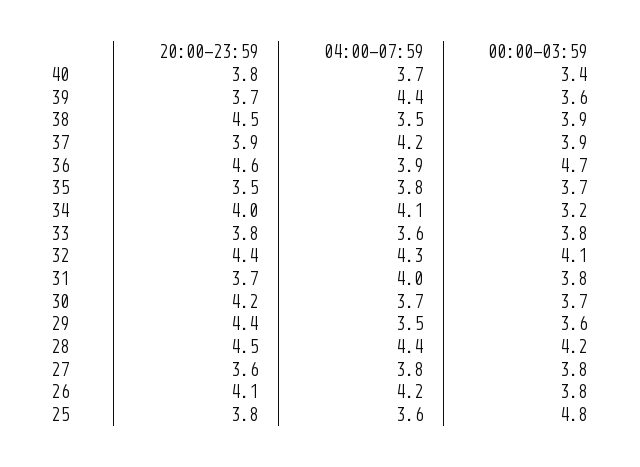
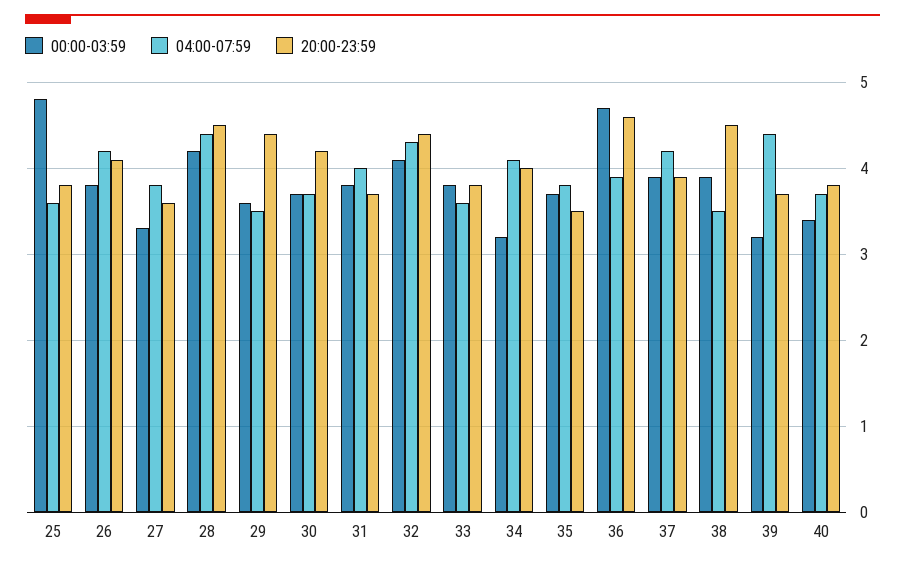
00:00-03:59, 39: 3.6 -> 3.2
00:00-03:59, 27: 3.8 -> 3.3

